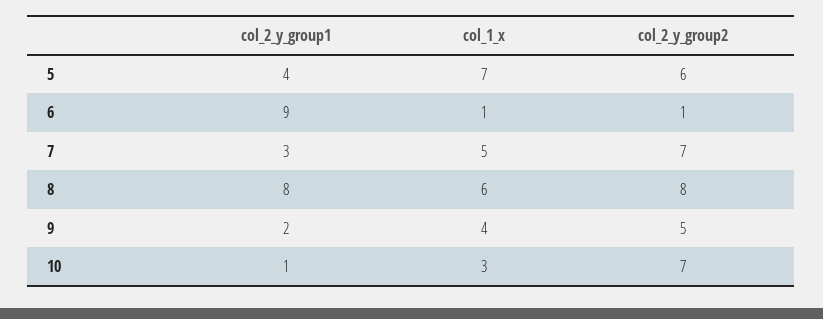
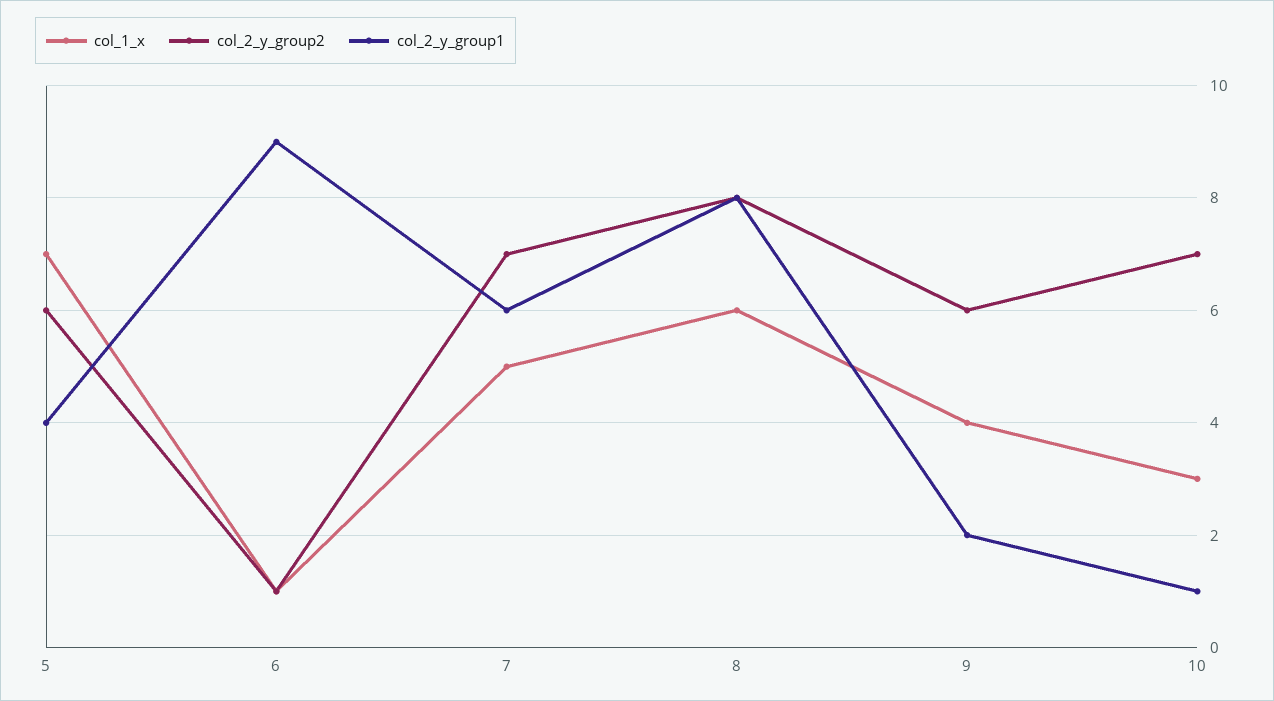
col_2_y_group1, 7: 3 -> 6
col_2_y_group2, 9: 5 -> 6

